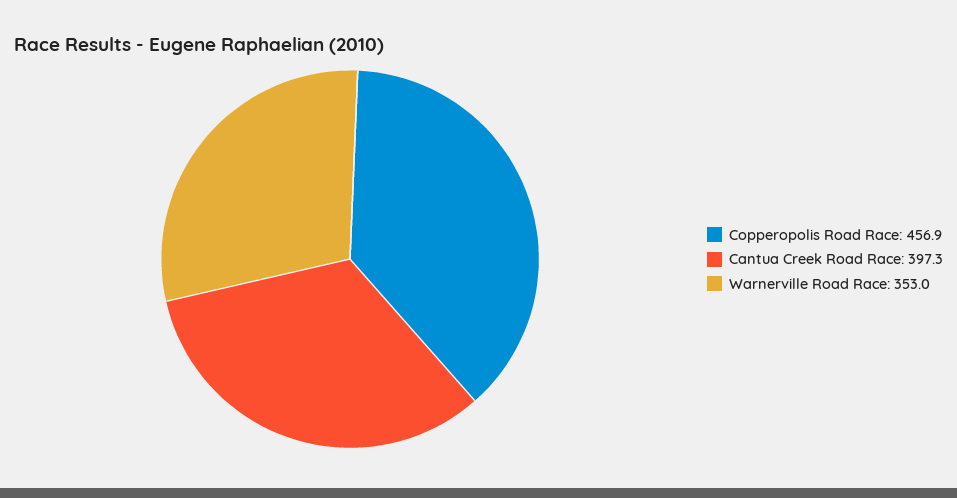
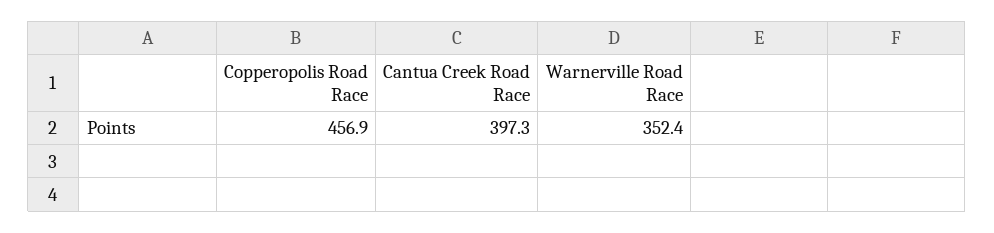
Warnerville Road Race: 353 -> 352.4

